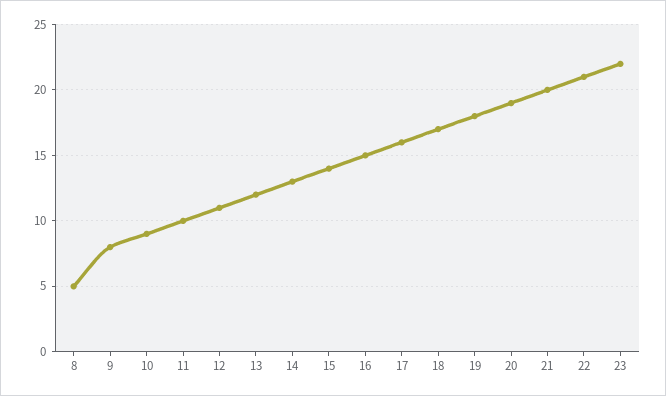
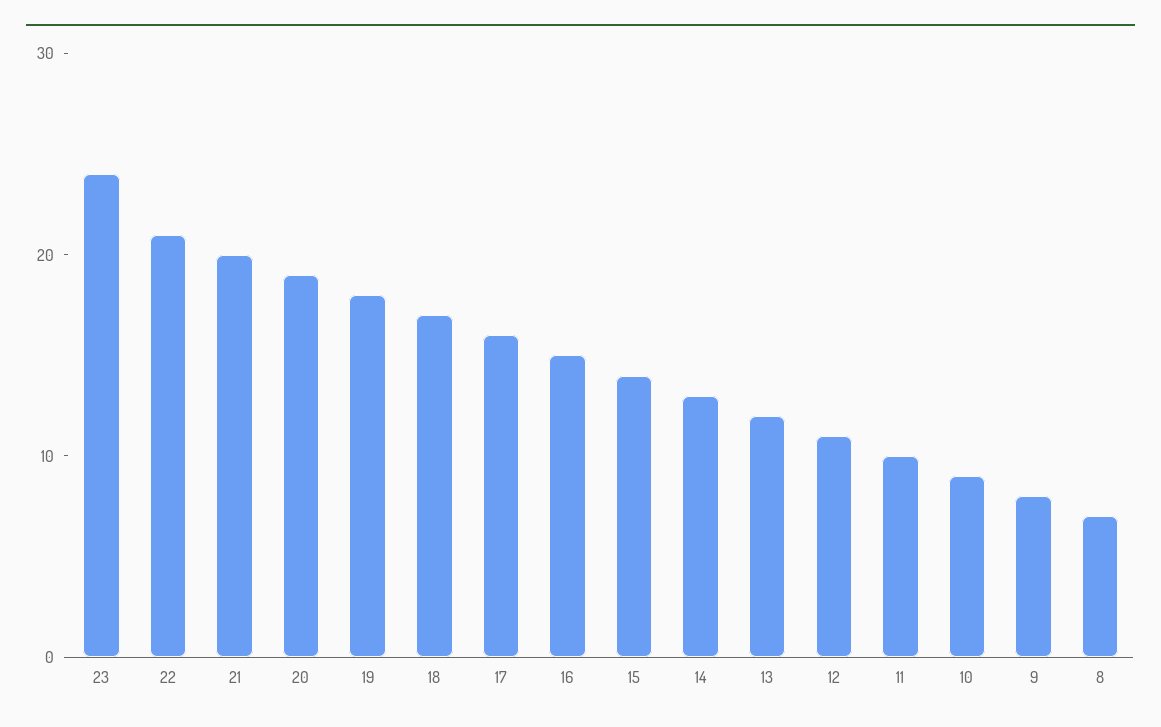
8: 5 -> 7
23: 22 -> 24

